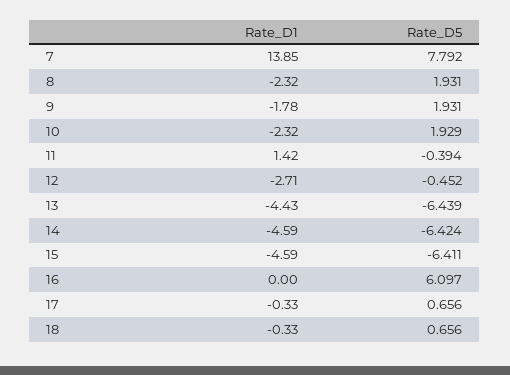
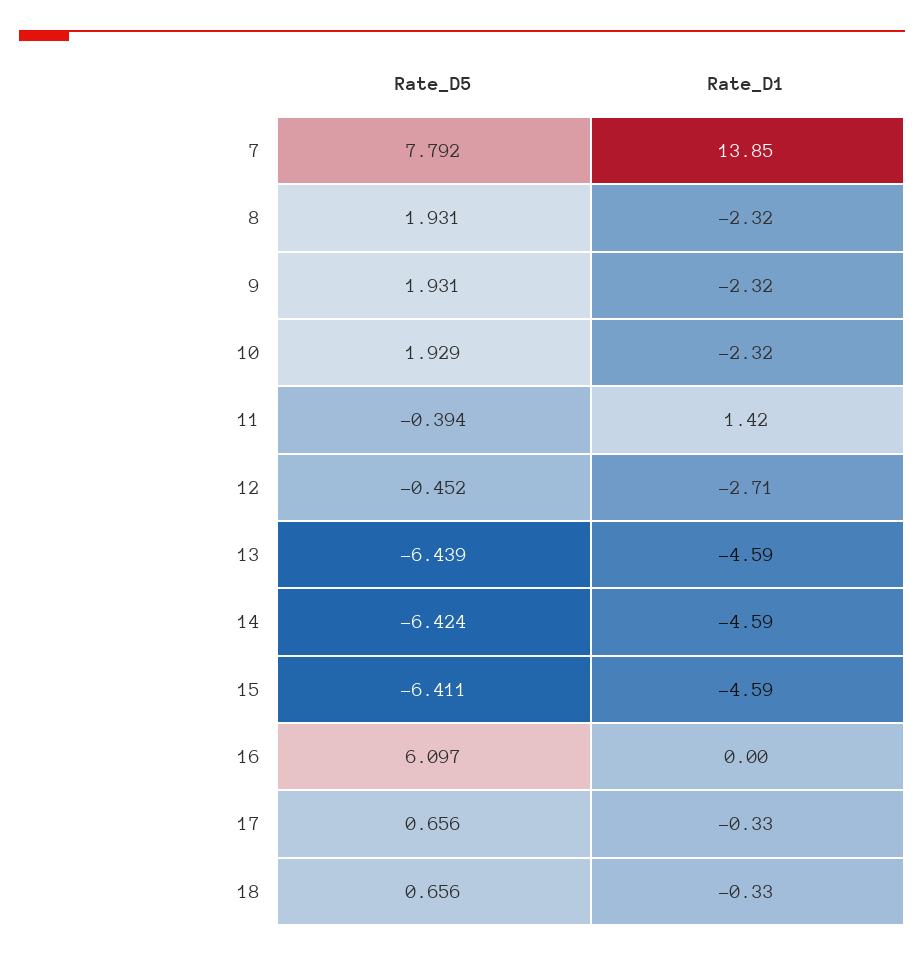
Rate_D1, 9: -1.78 -> -2.32
Rate_D1, 13: -4.43 -> -4.59

